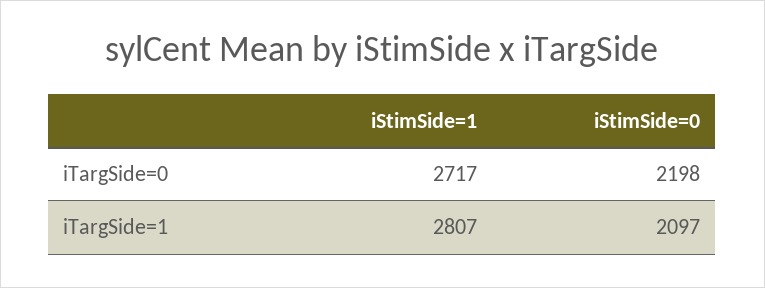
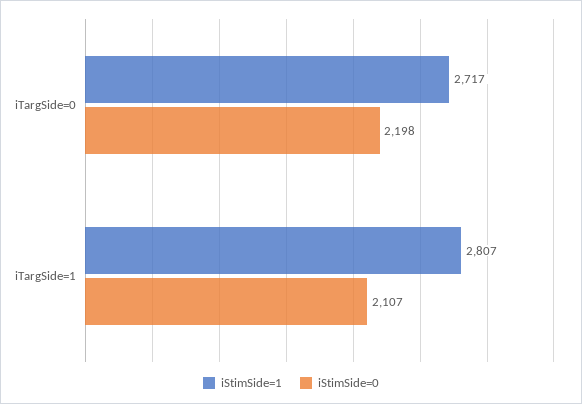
iStimSide=0, iTargSide=1: 2097 -> 2107

